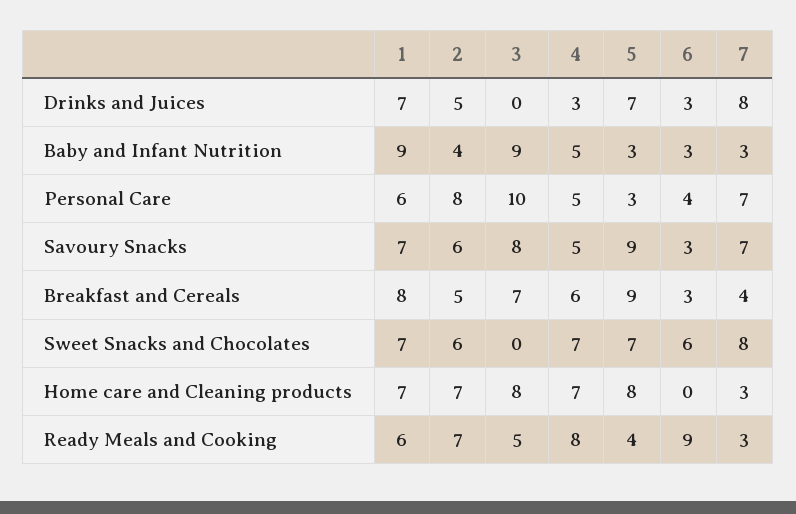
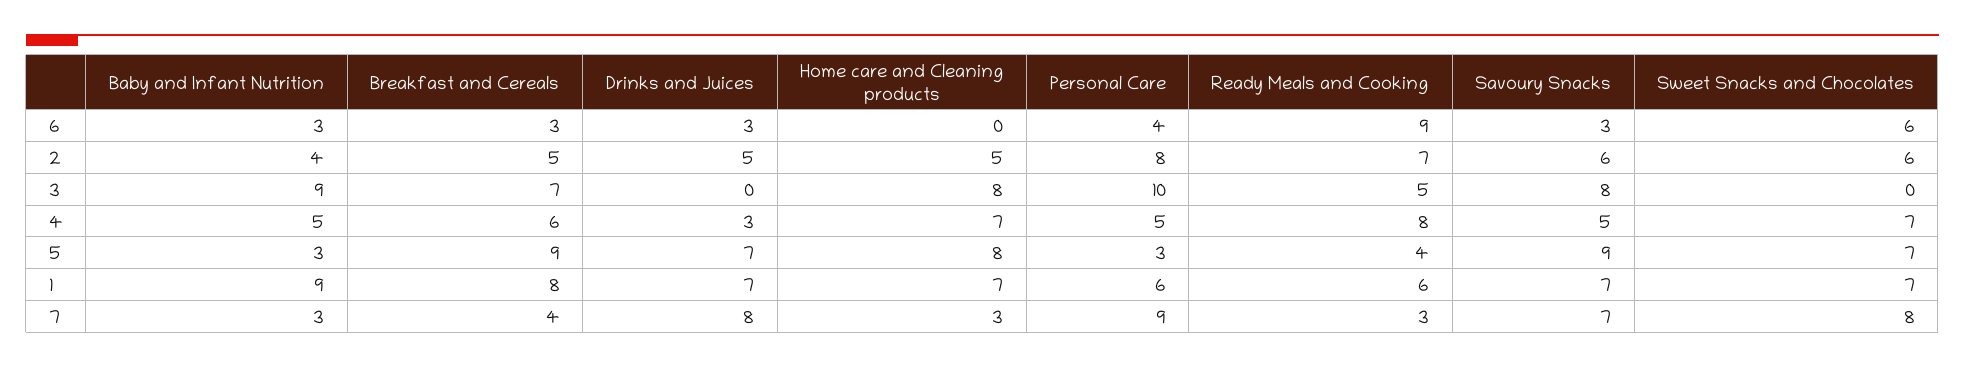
7, Personal Care: 7 -> 9
2, Home care and Cleaning products: 7 -> 5

